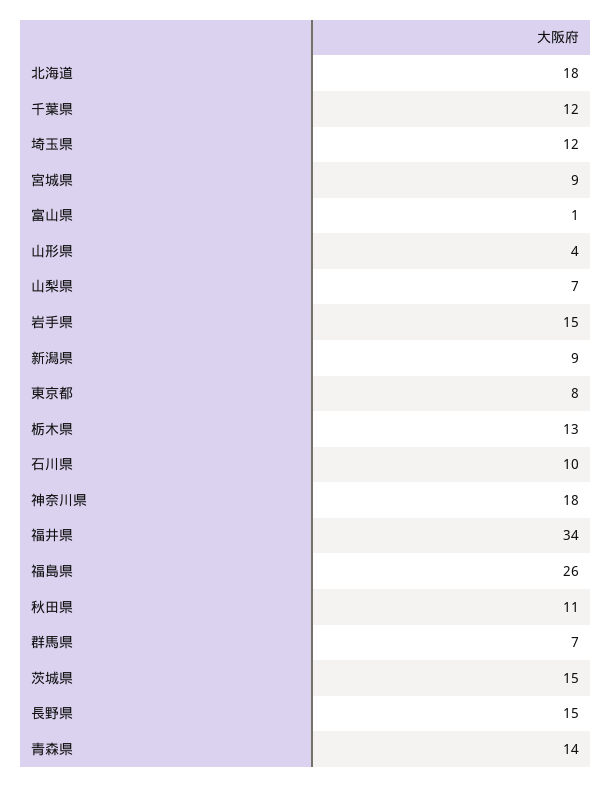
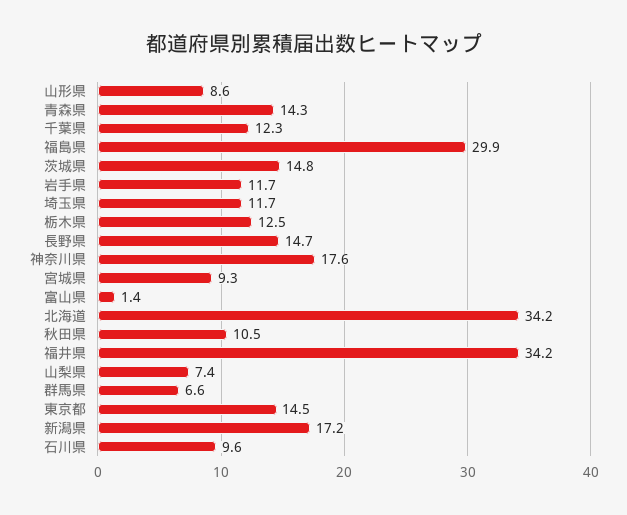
北海道: 18 -> 34.2
山形県: 4 -> 8.6
岩手県: 15 -> 11.7
新潟県: 9 -> 17.2
東京都: 8 -> 14.5
福島県: 26 -> 29.9

